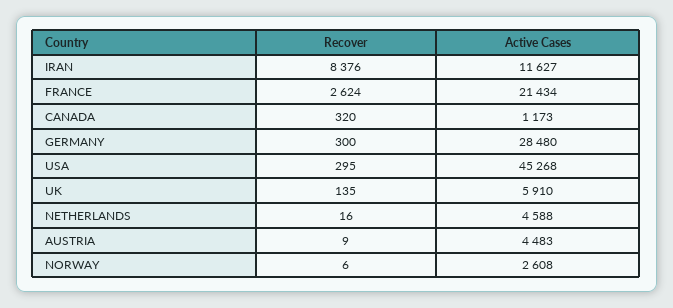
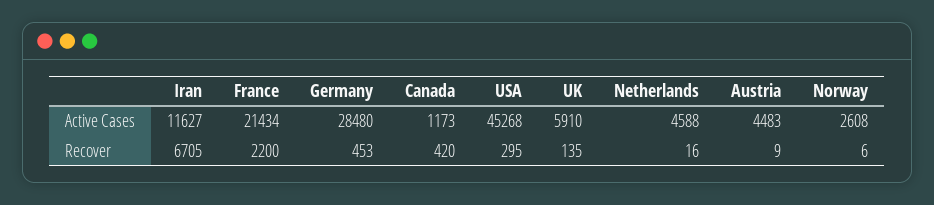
Recover, IRAN: 8376 -> 6705
Recover, FRANCE: 2624 -> 2200
Recover, CANADA: 320 -> 420
Recover, GERMANY: 300 -> 453

